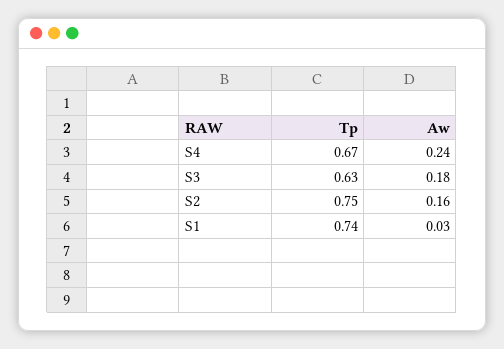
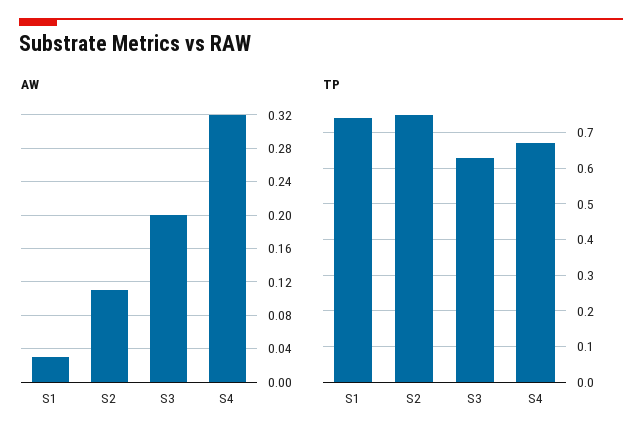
Aw, S4: 0.24 -> 0.32
Aw, S3: 0.18 -> 0.2
Aw, S2: 0.16 -> 0.11

